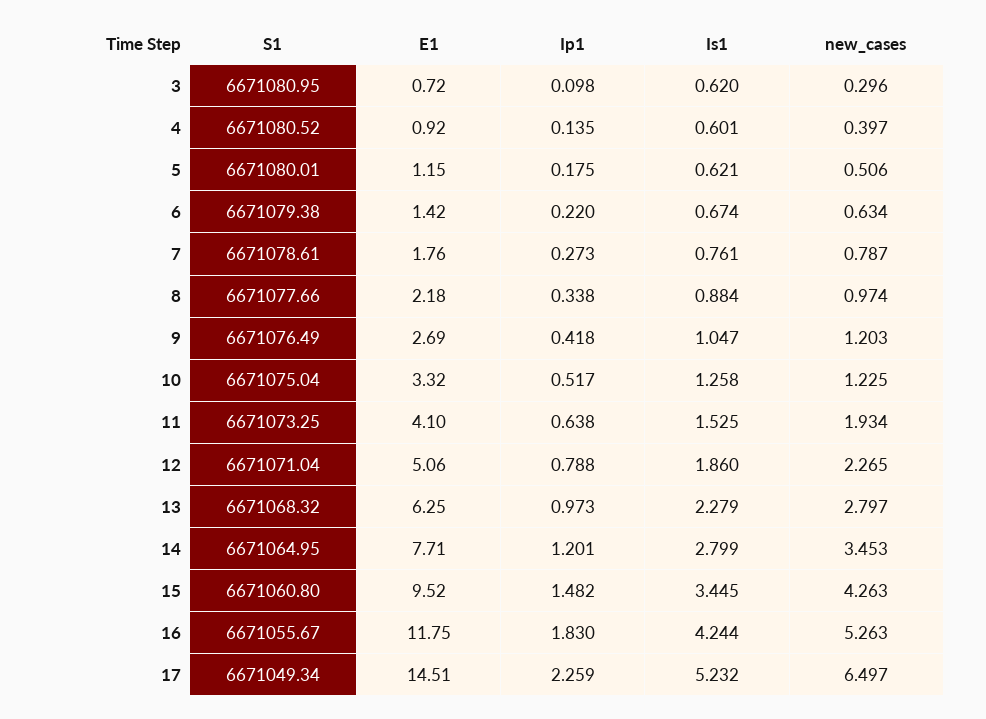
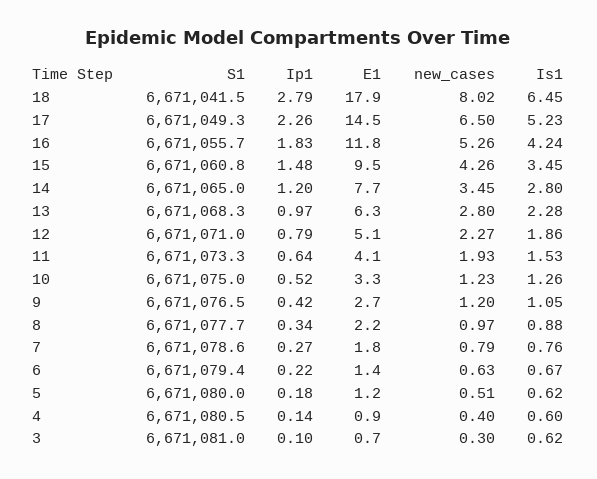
S1, 18: none -> 6671041.5
Ip1, 18: none -> 2.79
E1, 18: none -> 17.9
new_cases, 18: none -> 8.02
Is1, 18: none -> 6.45

